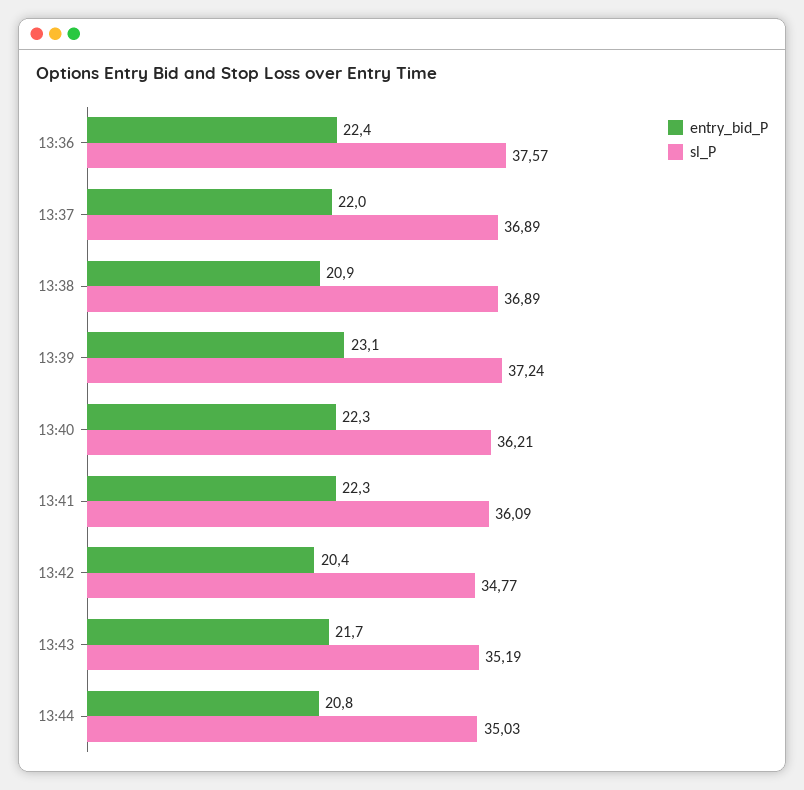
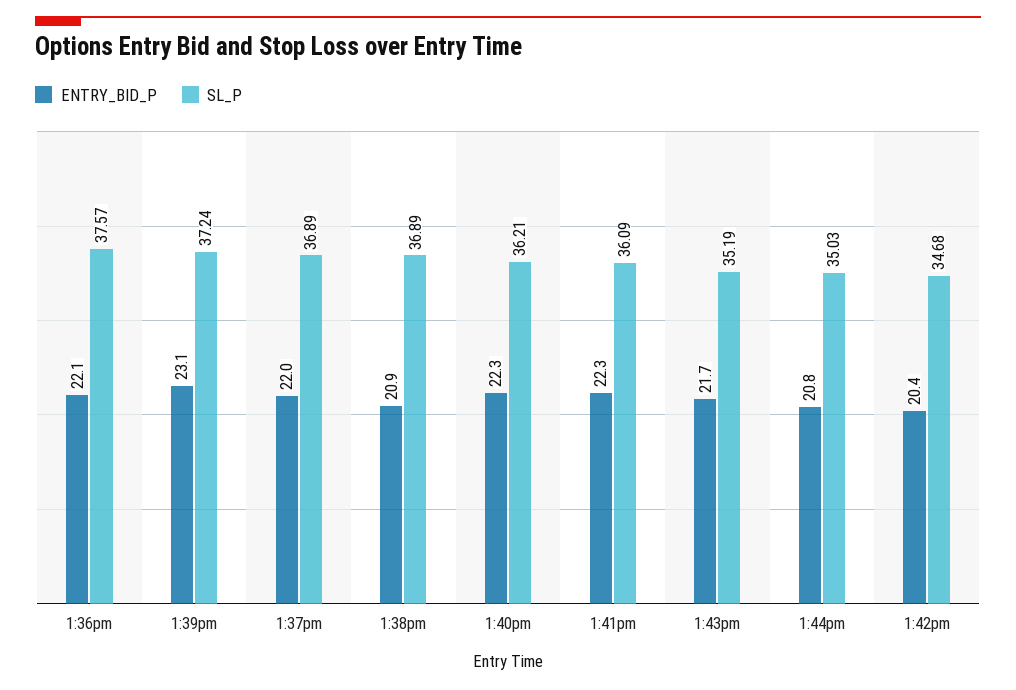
entry_bid_P, 13:36: 22.4 -> 22.1
sl_P, 13:42: 34.77 -> 34.68

